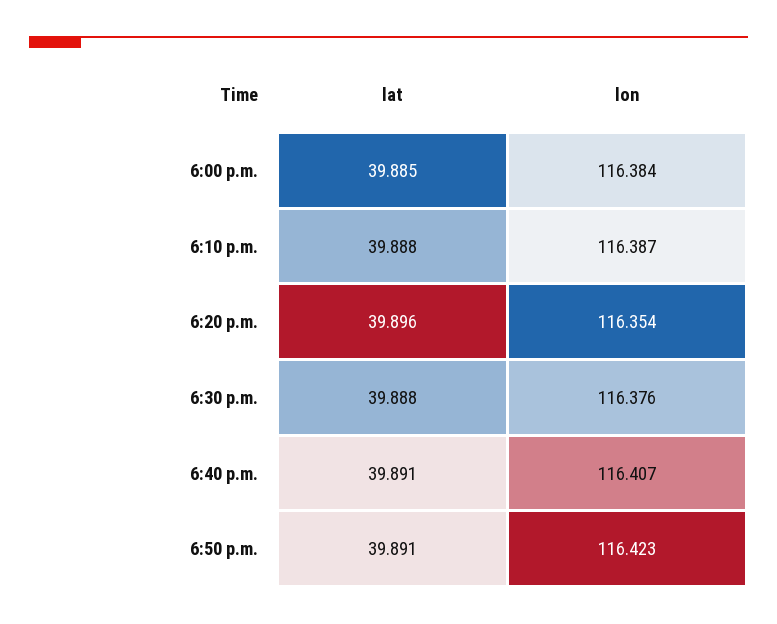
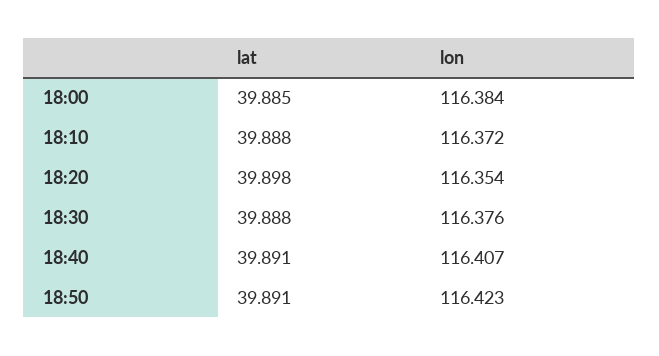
lon, 6:10 p.m.: 116.387 -> 116.372
lat, 6:20 p.m.: 39.896 -> 39.898

